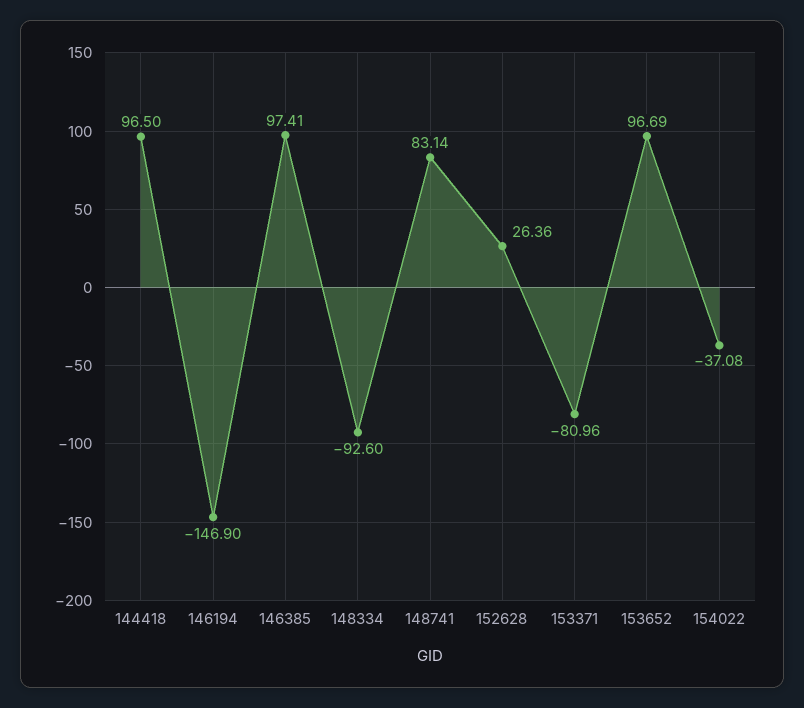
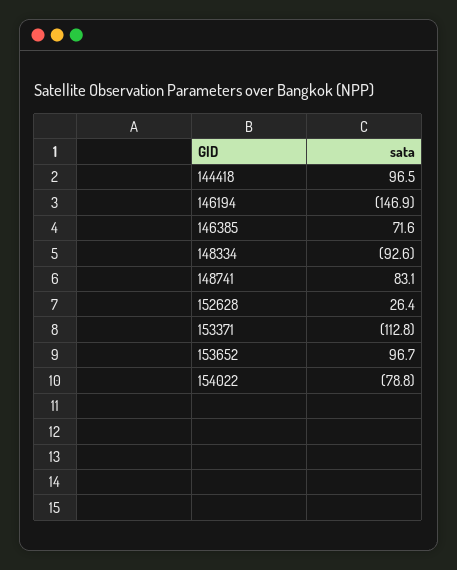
146385: 97.41 -> 71.6
153371: -80.96 -> -112.8
154022: -37.08 -> -78.8

